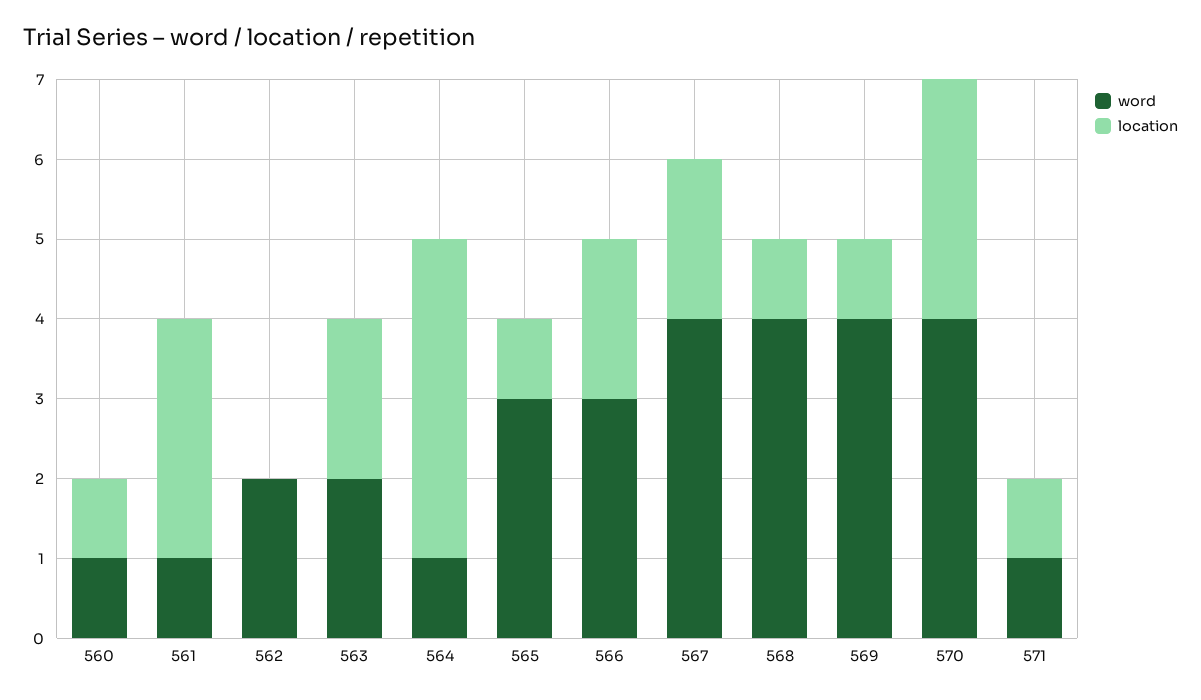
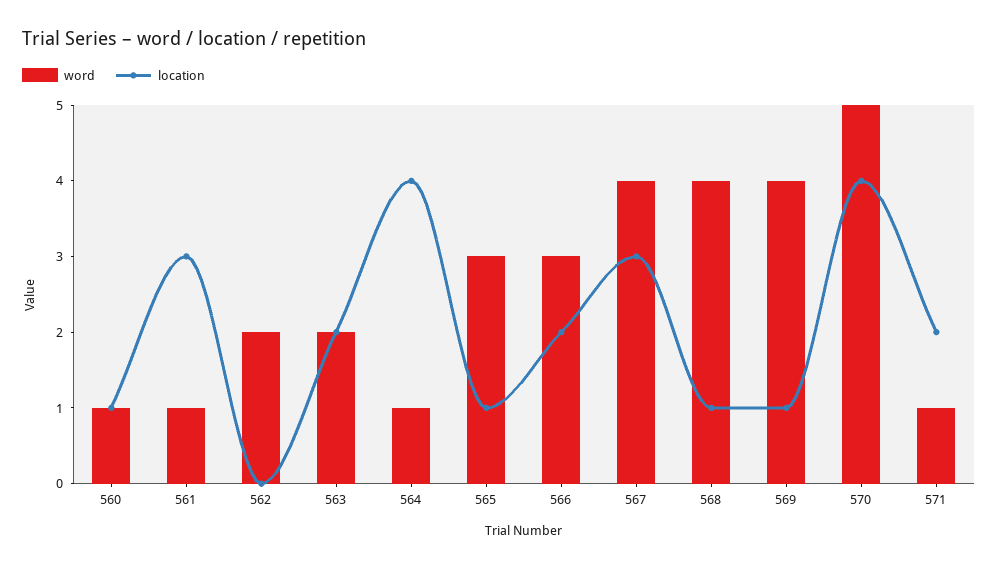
location, 567: 2 -> 3
word, 570: 4 -> 5
location, 570: 3 -> 4
location, 571: 1 -> 2

